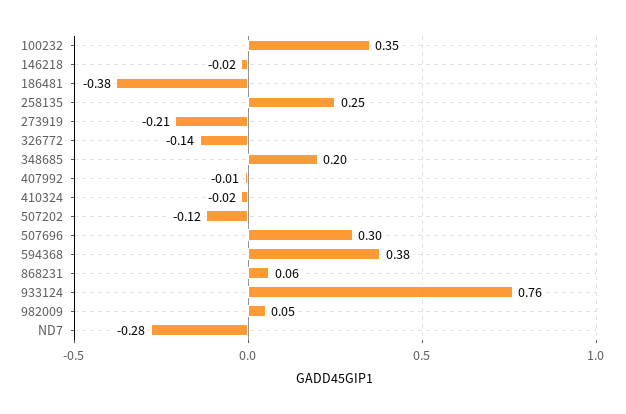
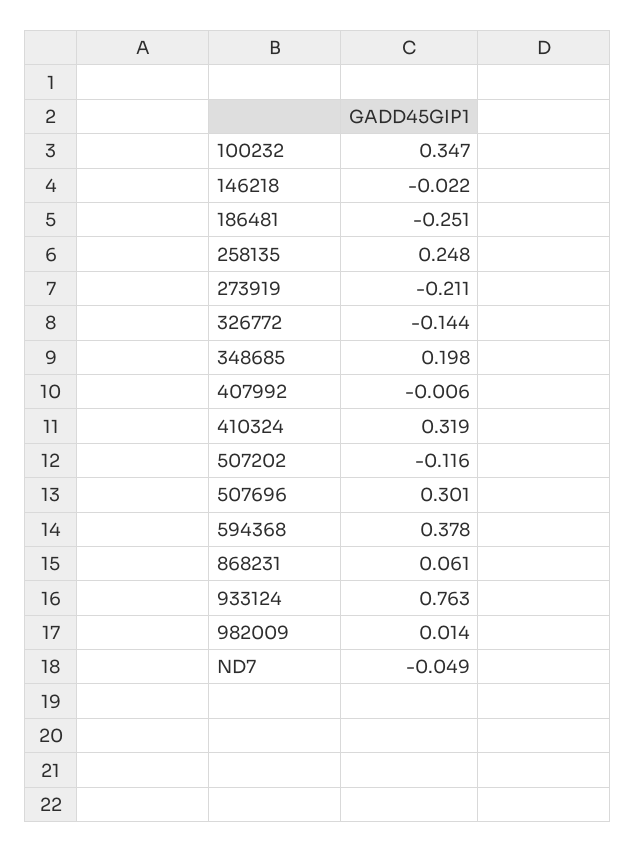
186481: -0.38 -> -0.251
410324: -0.02 -> 0.319
982009: 0.05 -> 0.014
ND7: -0.28 -> -0.049

